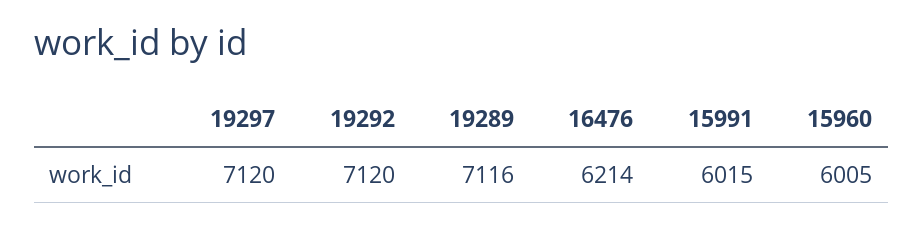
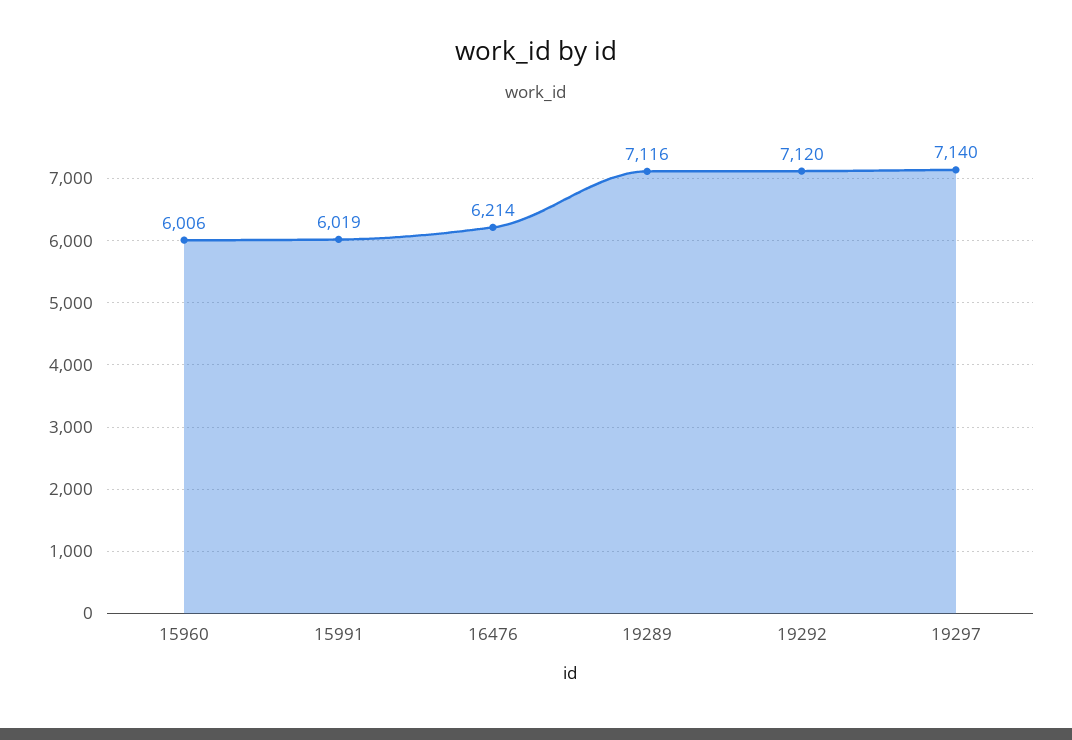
19297: 7120 -> 7140
15991: 6015 -> 6019
15960: 6005 -> 6006

